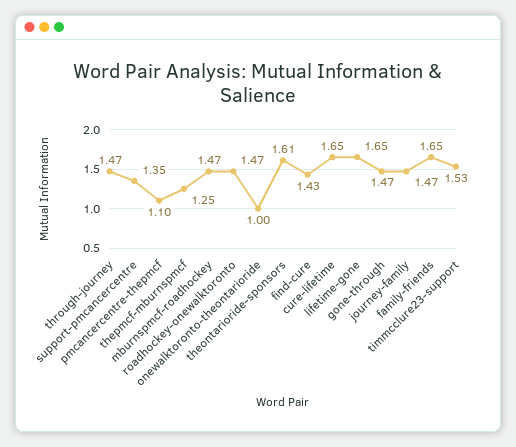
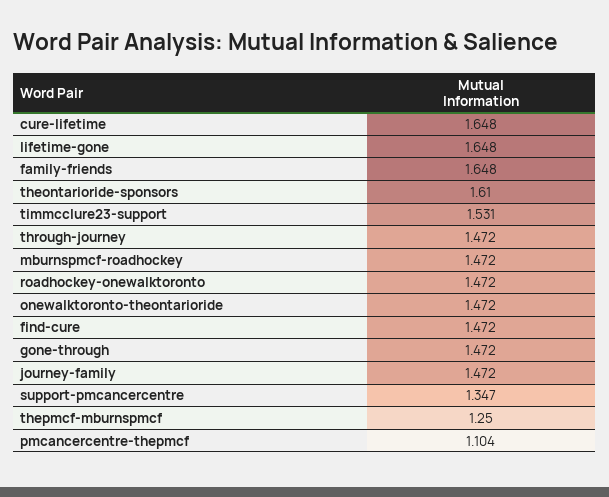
onewalktoronto-theontarioride: 1 -> 1.472
find-cure: 1.43 -> 1.472

